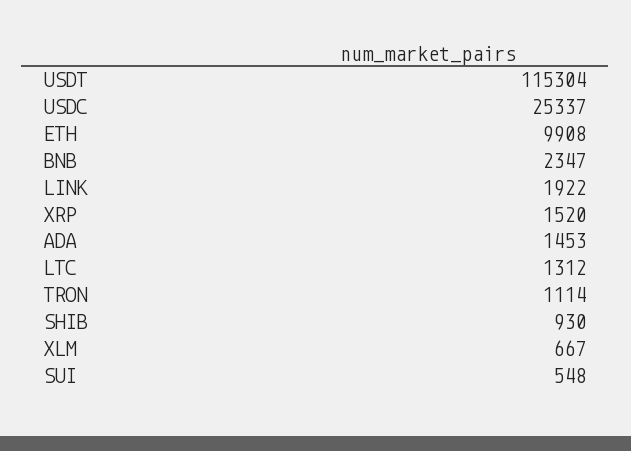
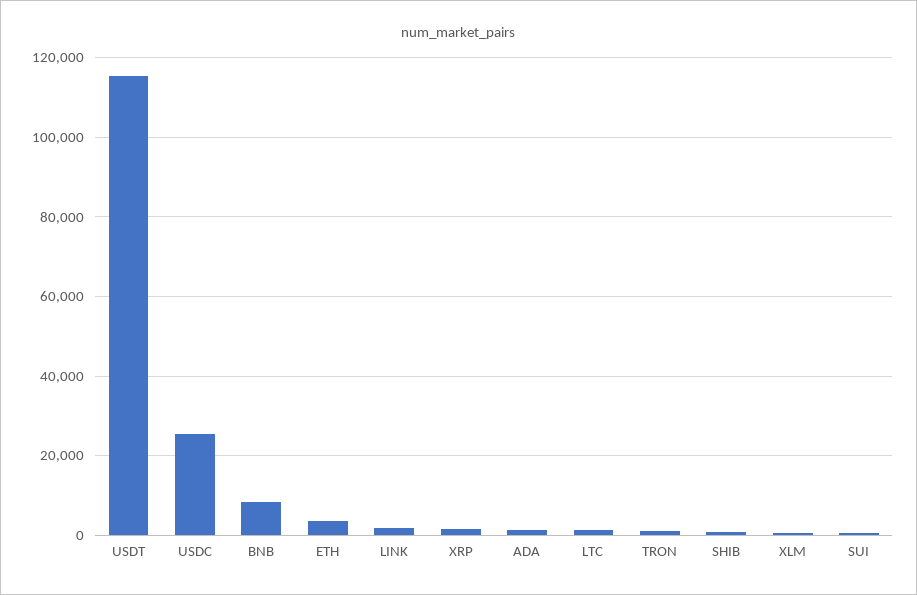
ETH: 9908 -> 4000
BNB: 2347 -> 8000

